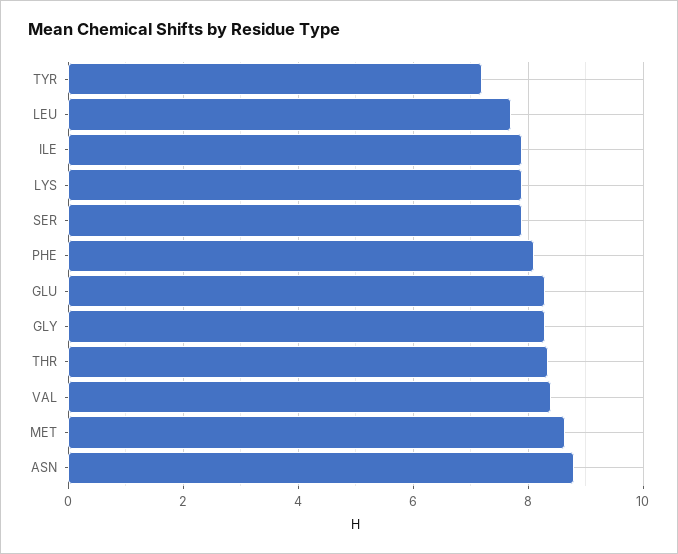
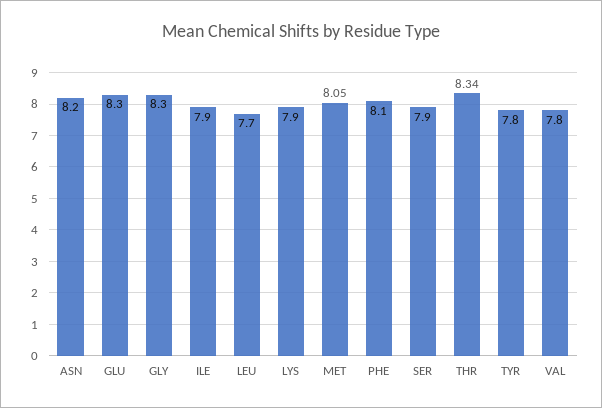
TYR: 7.2 -> 7.8
VAL: 8.4 -> 7.8
MET: 8.6 -> 8.05
ASN: 8.8 -> 8.2

